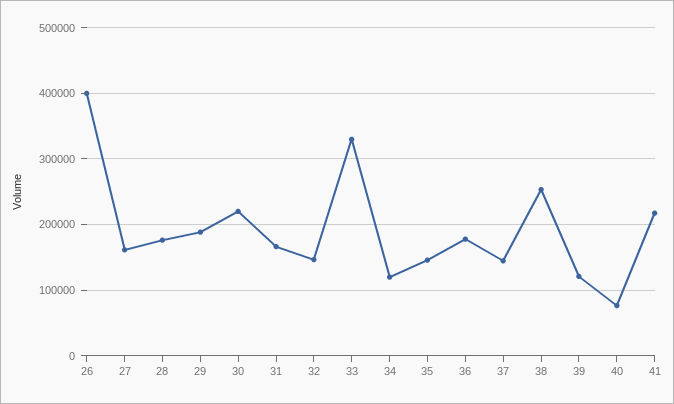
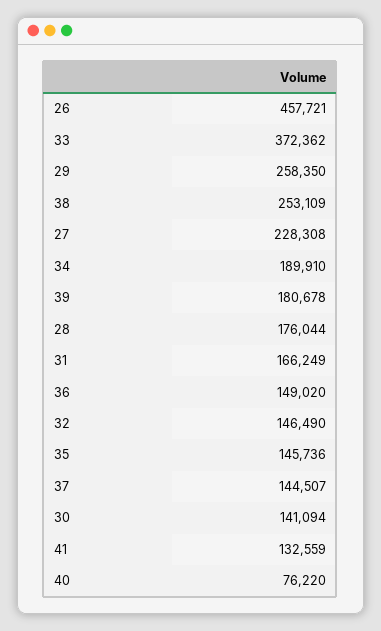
26: 400000 -> 457721
27: 160000 -> 228308
29: 190000 -> 258350
30: 220000 -> 141094
33: 330000 -> 372362
34: 120000 -> 189910
36: 180000 -> 149020
39: 120000 -> 180678
41: 220000 -> 132559

